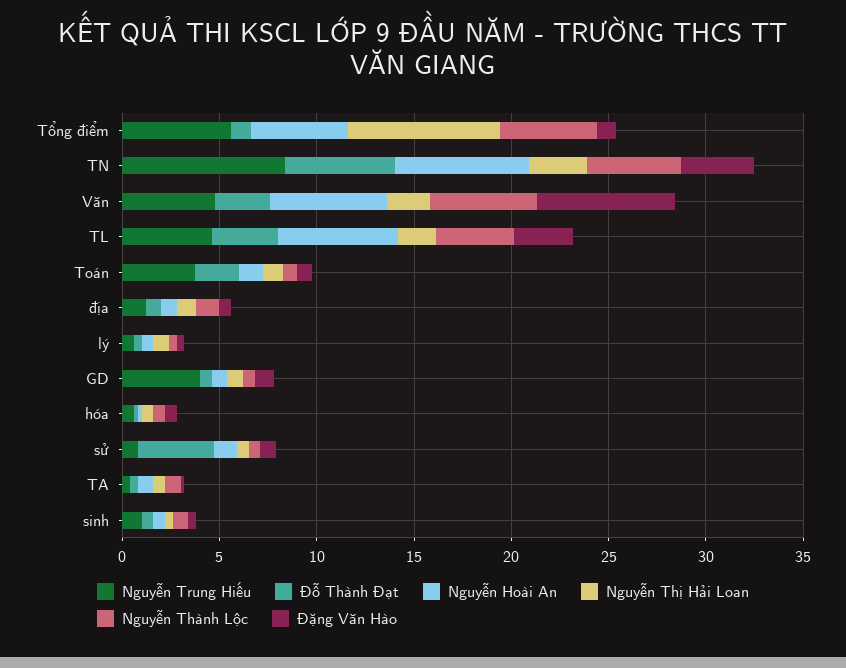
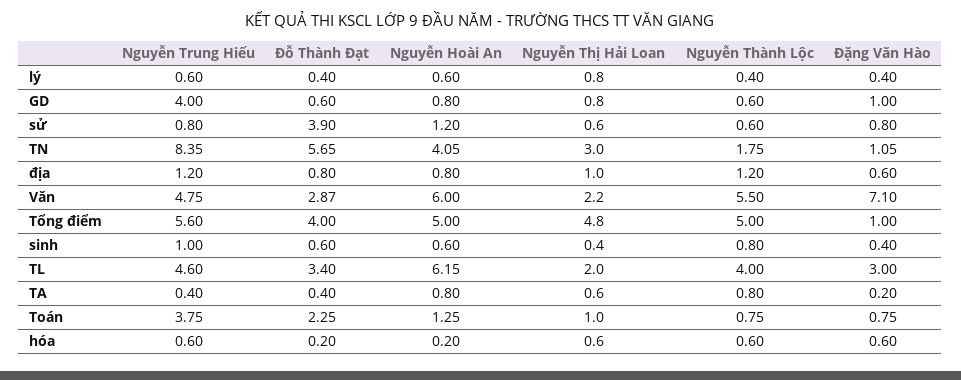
Đỗ Thành Đạt, Tổng điểm: 1 -> 4
Nguyễn Thị Hải Loan, Tổng điểm: 8 -> 4.8
Nguyễn Hoài An, TN: 7 -> 4.05
Nguyễn Thành Lộc, TN: 5 -> 1.75
Đặng Văn Hào, TN: 4 -> 1.05

